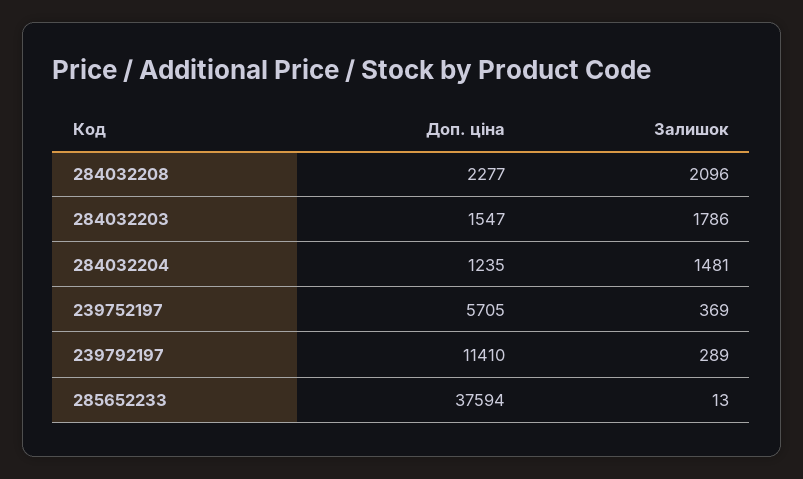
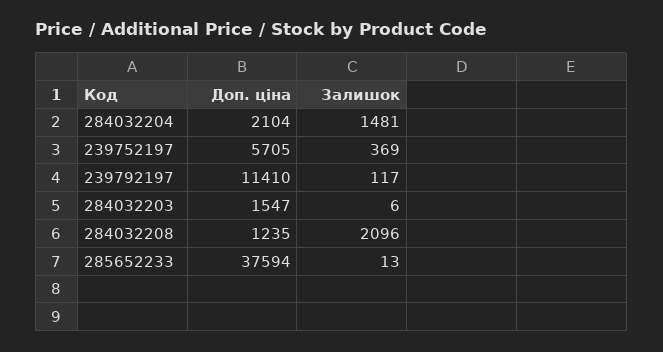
Доп. ціна, 284032208: 2277 -> 1235
Залишок, 284032203: 1786 -> 6
Доп. ціна, 284032204: 1235 -> 2104
Залишок, 239792197: 289 -> 117

